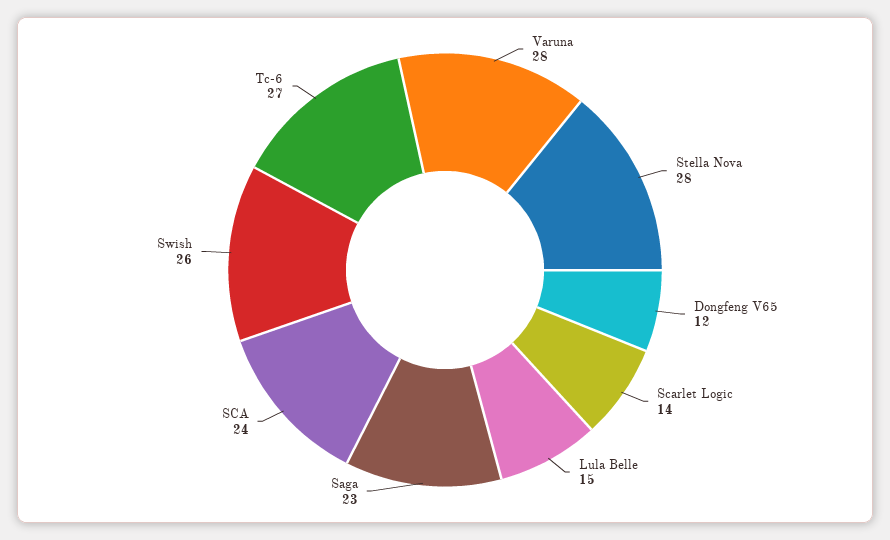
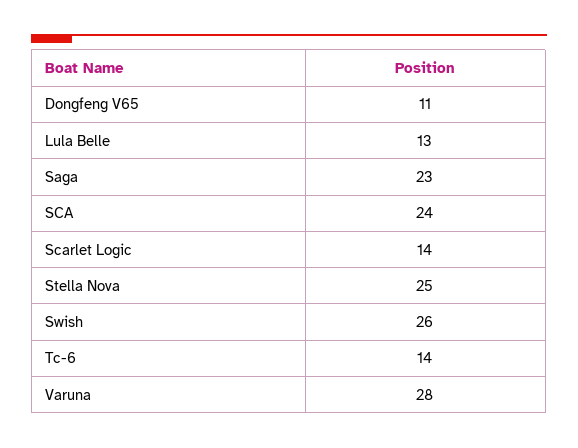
Stella Nova: 28 -> 25
Dongfeng V65: 12 -> 11
Lula Belle: 15 -> 13
Tc-6: 27 -> 14

